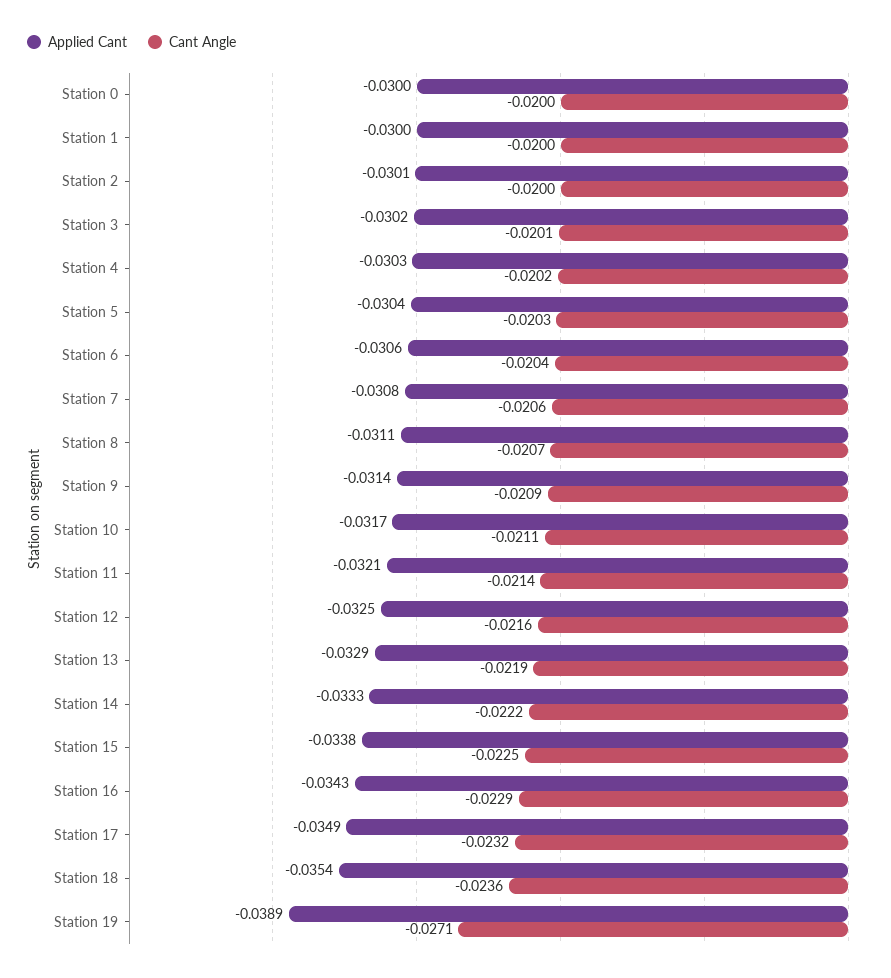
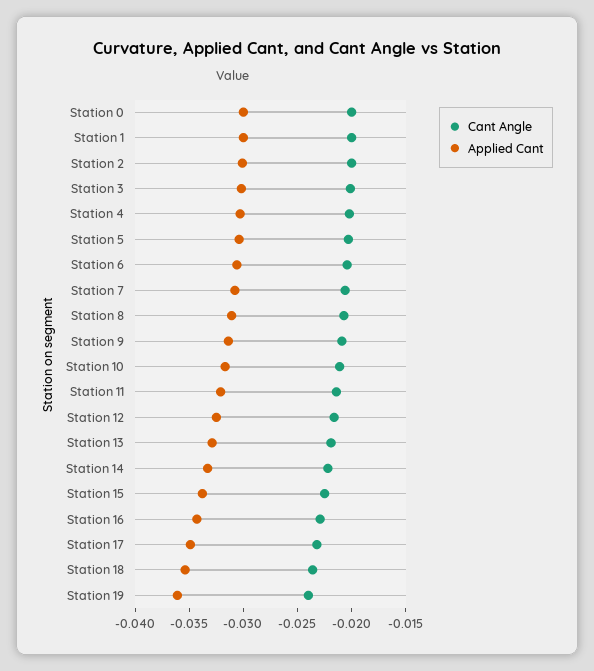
Applied Cant, Station 19: -0.0389 -> -0.036
Cant Angle, Station 19: -0.0271 -> -0.024

